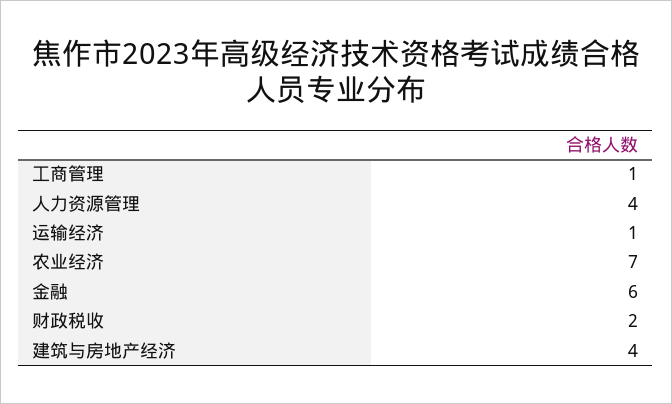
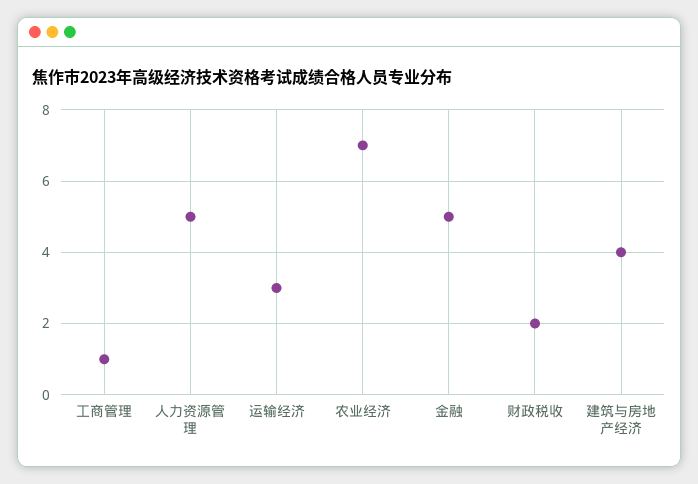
人力资源管理: 4 -> 5
运输经济: 1 -> 3
金融: 6 -> 5

